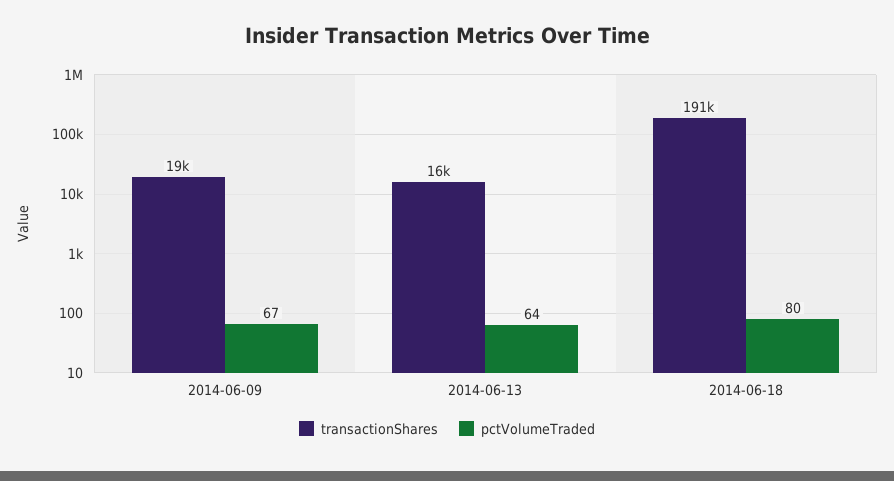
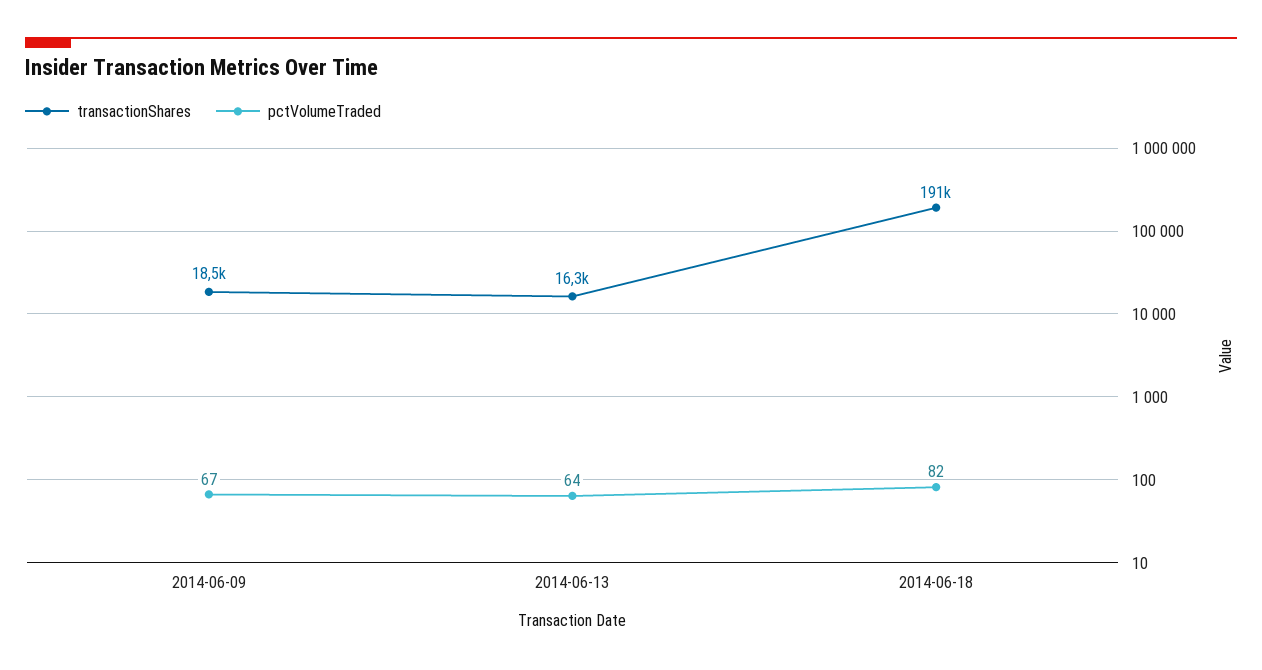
pctVolumeTraded, 2014-06-18: 80 -> 82

